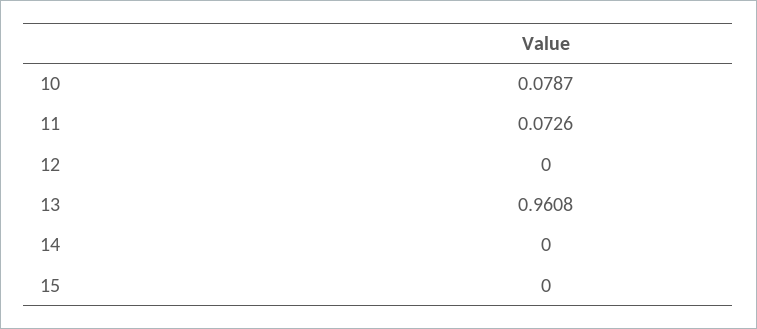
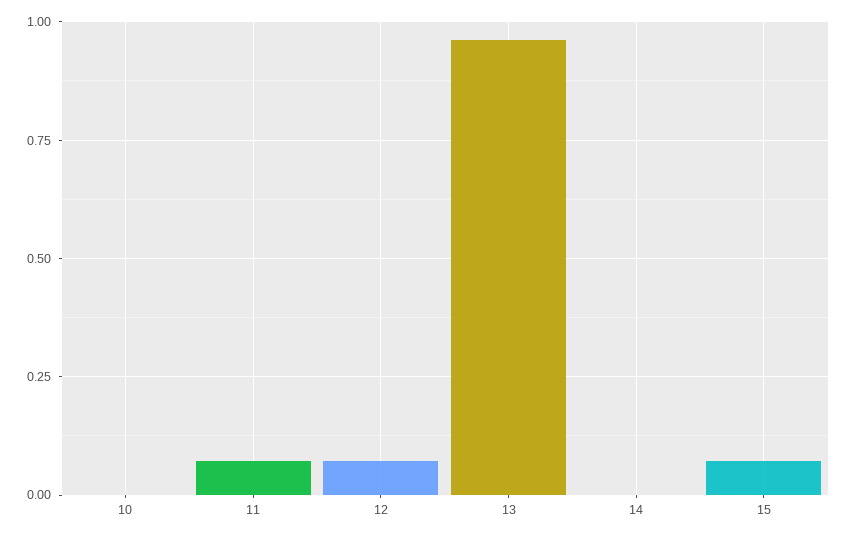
10: 0.0787 -> 0
12: 0 -> 0.075
15: 0 -> 0.075

